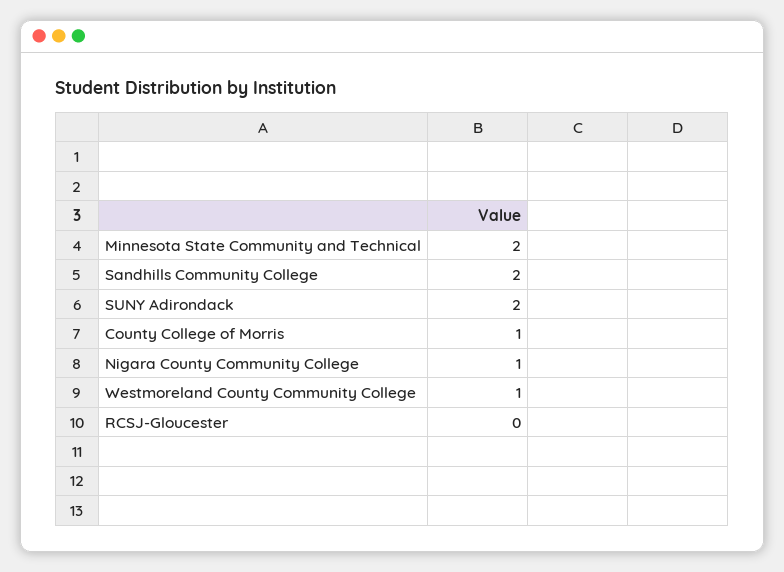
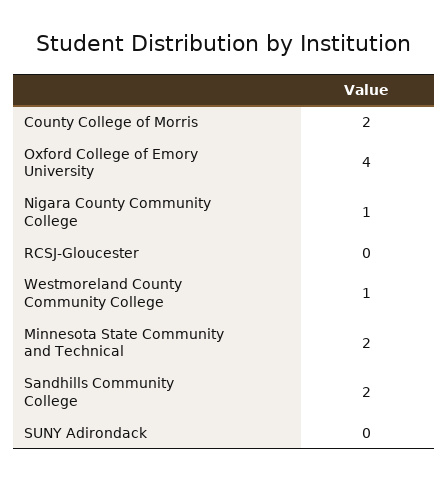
SUNY Adirondack: 2 -> 0
County College of Morris: 1 -> 2
Oxford College of Emory University: none -> 4

